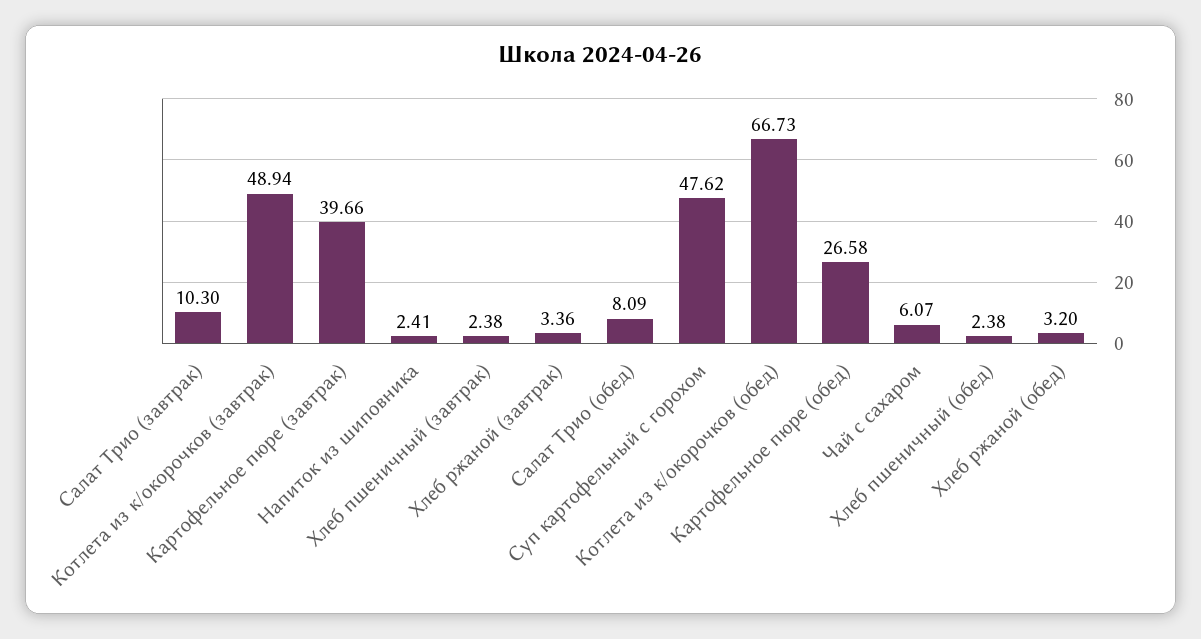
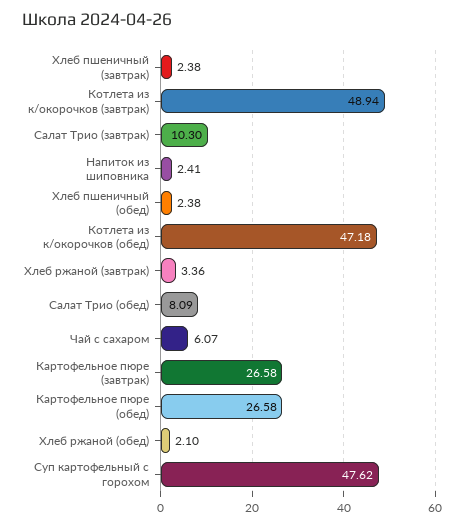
Картофельное пюре (завтрак): 39.66 -> 26.58
Котлета из к/окорочков (обед): 66.73 -> 47.18
Хлеб ржаной (обед): 3.2 -> 2.1

